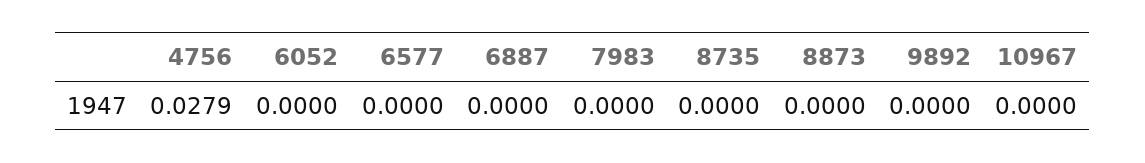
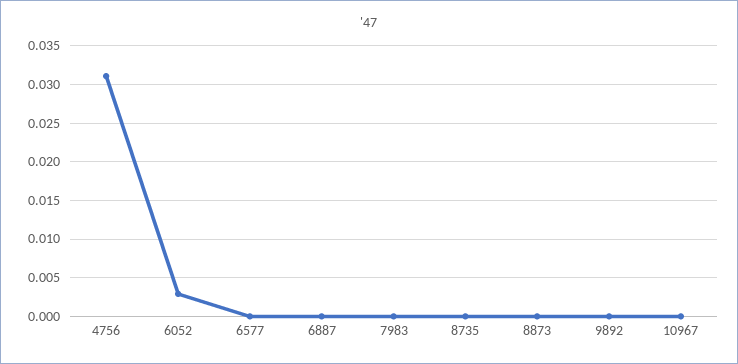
4756: 0.0279 -> 0.031
6052: 0 -> 0.003

